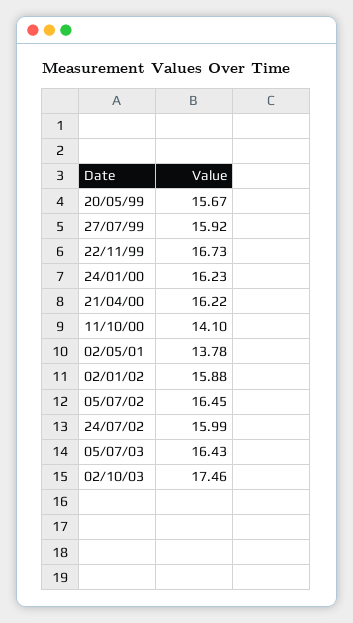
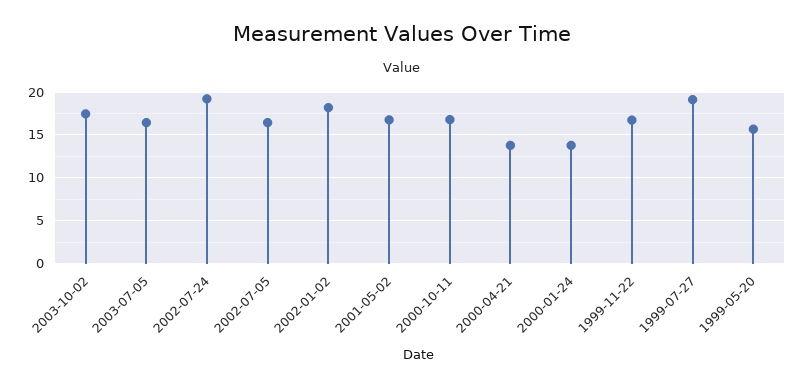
27/07/99: 15.92 -> 19
24/01/00: 16.23 -> 14
21/04/00: 16.22 -> 14
11/10/00: 14.1 -> 17
02/05/01: 13.78 -> 17
02/01/02: 15.88 -> 18
24/07/02: 15.99 -> 19

